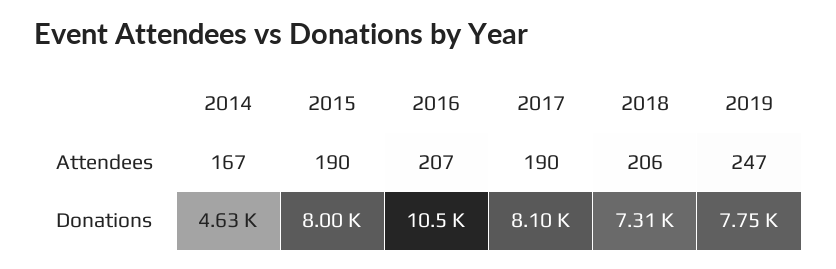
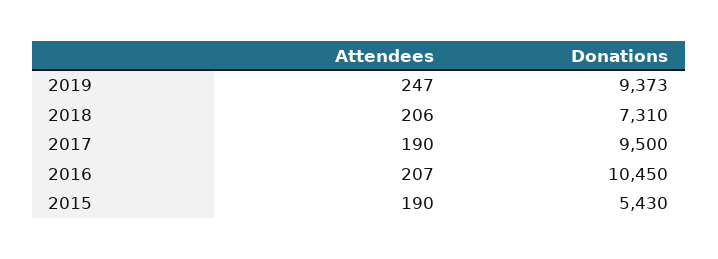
2014, Attendees: 167 -> none
2014, Donations: 4630 -> none
2015, Donations: 8000 -> 5430
2017, Donations: 8100 -> 9500
2019, Donations: 7750 -> 9373

